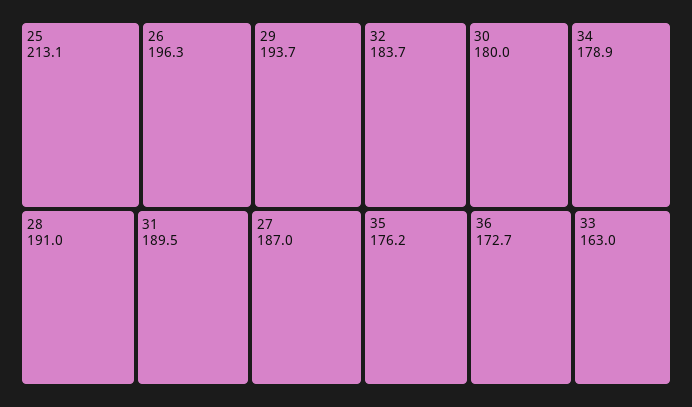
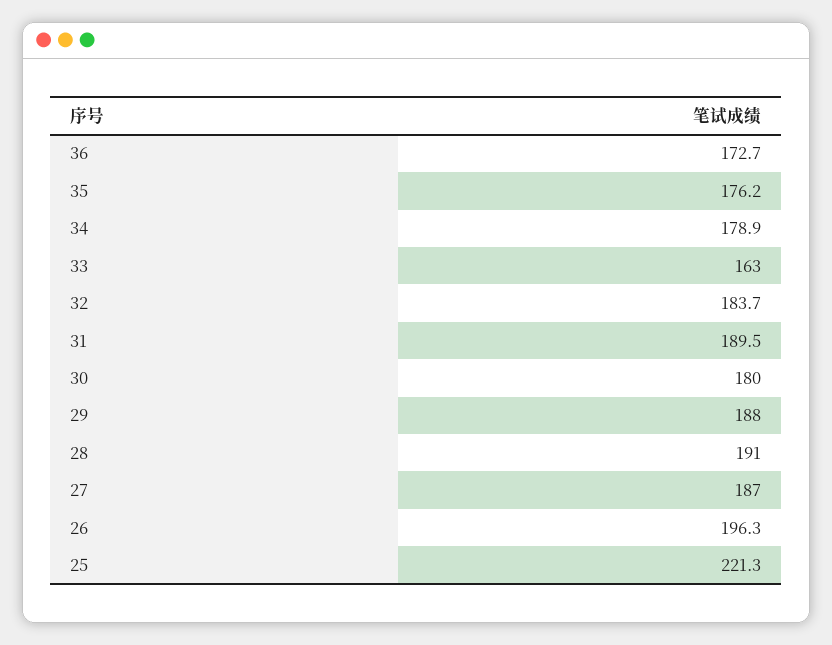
25: 213.1 -> 221.3
29: 193.7 -> 188

